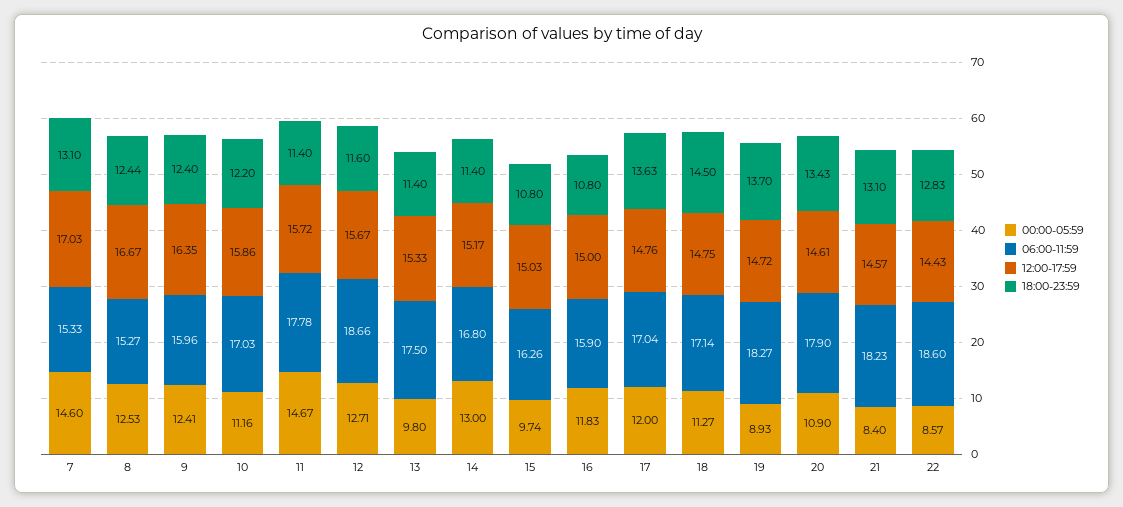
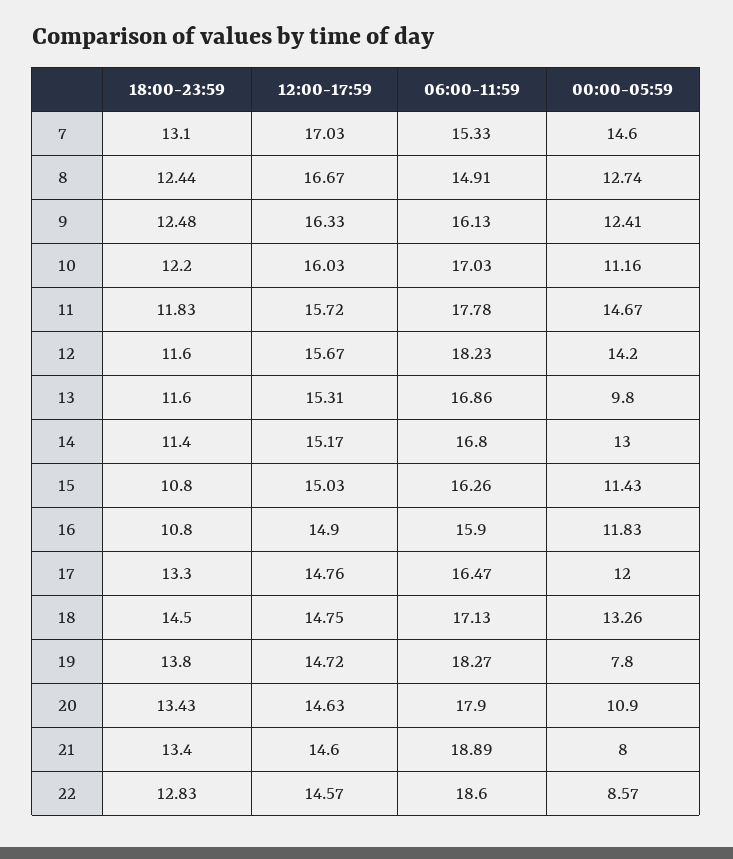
00:00-05:59, 8: 12.53 -> 12.74
06:00-11:59, 8: 15.27 -> 14.91
06:00-11:59, 9: 15.96 -> 16.13
12:00-17:59, 9: 16.35 -> 16.33
18:00-23:59, 9: 12.4 -> 12.48
12:00-17:59, 10: 15.86 -> 16.03
18:00-23:59, 11: 11.4 -> 11.83
00:00-05:59, 12: 12.71 -> 14.2
06:00-11:59, 12: 18.66 -> 18.23
06:00-11:59, 13: 17.5 -> 16.86
12:00-17:59, 13: 15.33 -> 15.31
18:00-23:59, 13: 11.4 -> 11.6
00:00-05:59, 15: 9.74 -> 11.43
12:00-17:59, 16: 15 -> 14.9
06:00-11:59, 17: 17.04 -> 16.47
18:00-23:59, 17: 13.63 -> 13.3
00:00-05:59, 18: 11.27 -> 13.26
06:00-11:59, 18: 17.14 -> 17.13
00:00-05:59, 19: 8.93 -> 7.8
18:00-23:59, 19: 13.7 -> 13.8
12:00-17:59, 20: 14.61 -> 14.63
00:00-05:59, 21: 8.4 -> 8
06:00-11:59, 21: 18.23 -> 18.89
12:00-17:59, 21: 14.57 -> 14.6
18:00-23:59, 21: 13.1 -> 13.4
12:00-17:59, 22: 14.43 -> 14.57

